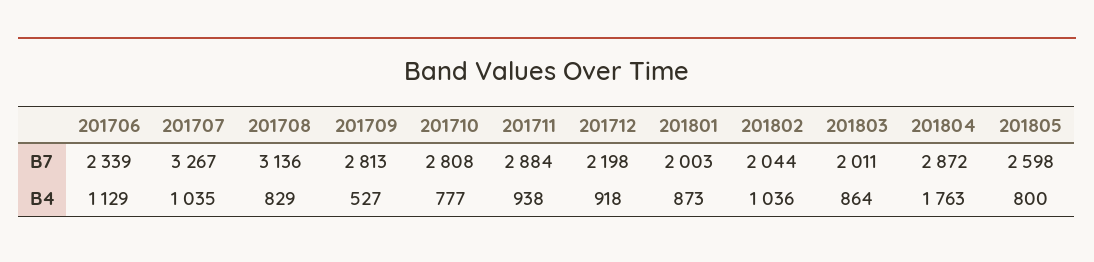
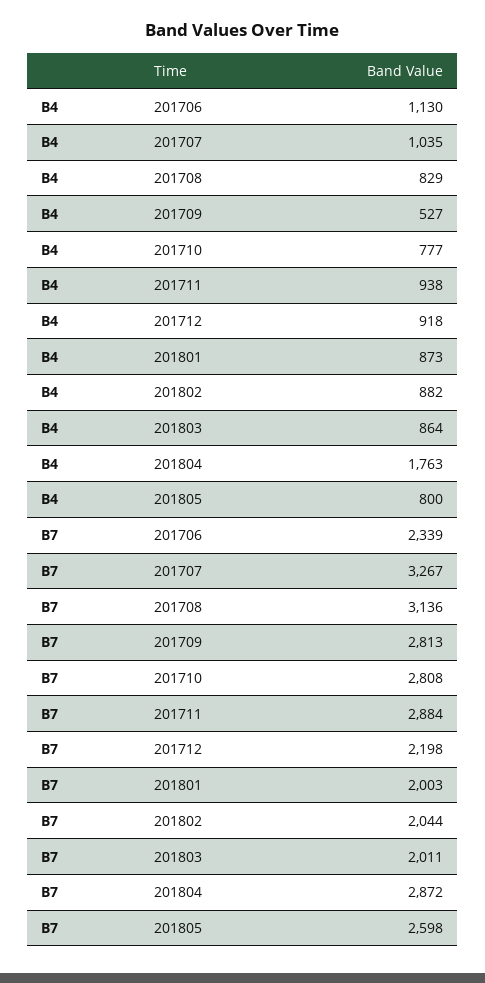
201706, B4: 1129 -> 1130
201802, B4: 1036 -> 882

